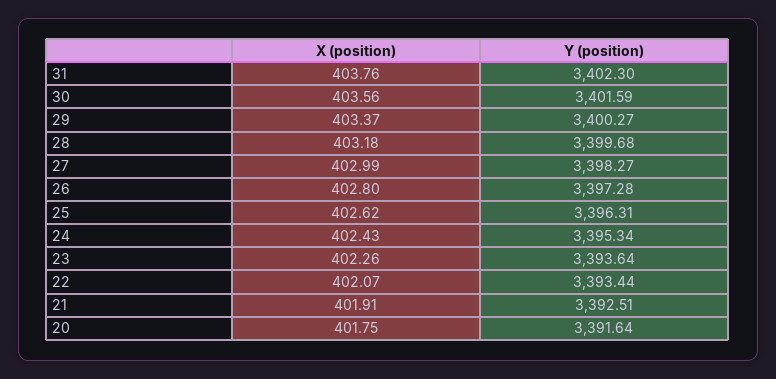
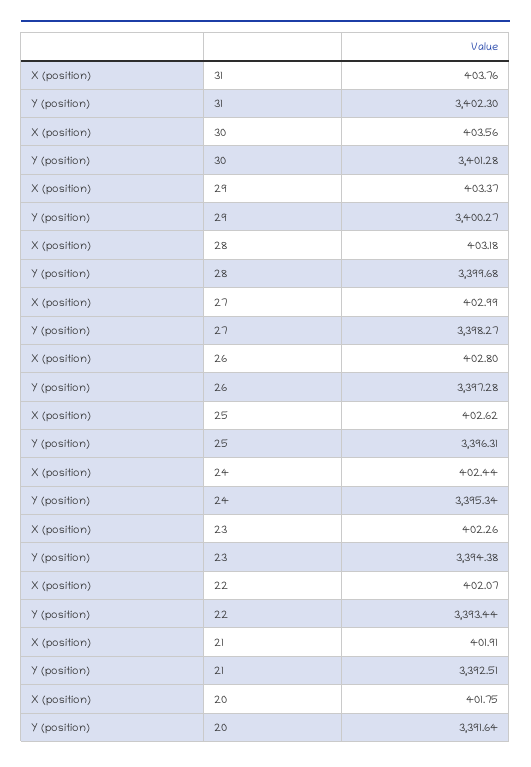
Y (position), 30: 3401.59 -> 3401.28
X (position), 24: 402.43 -> 402.44
Y (position), 23: 3393.64 -> 3394.38

